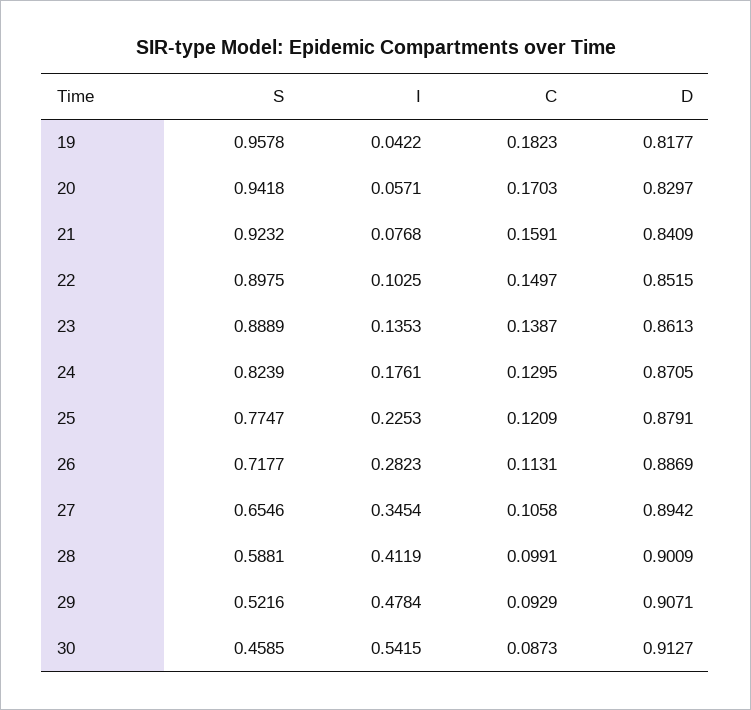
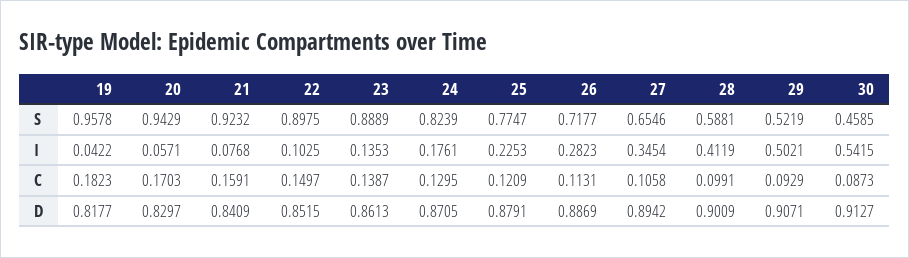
S, 20: 0.9418 -> 0.9429
S, 29: 0.5216 -> 0.5219
I, 29: 0.4784 -> 0.5021

